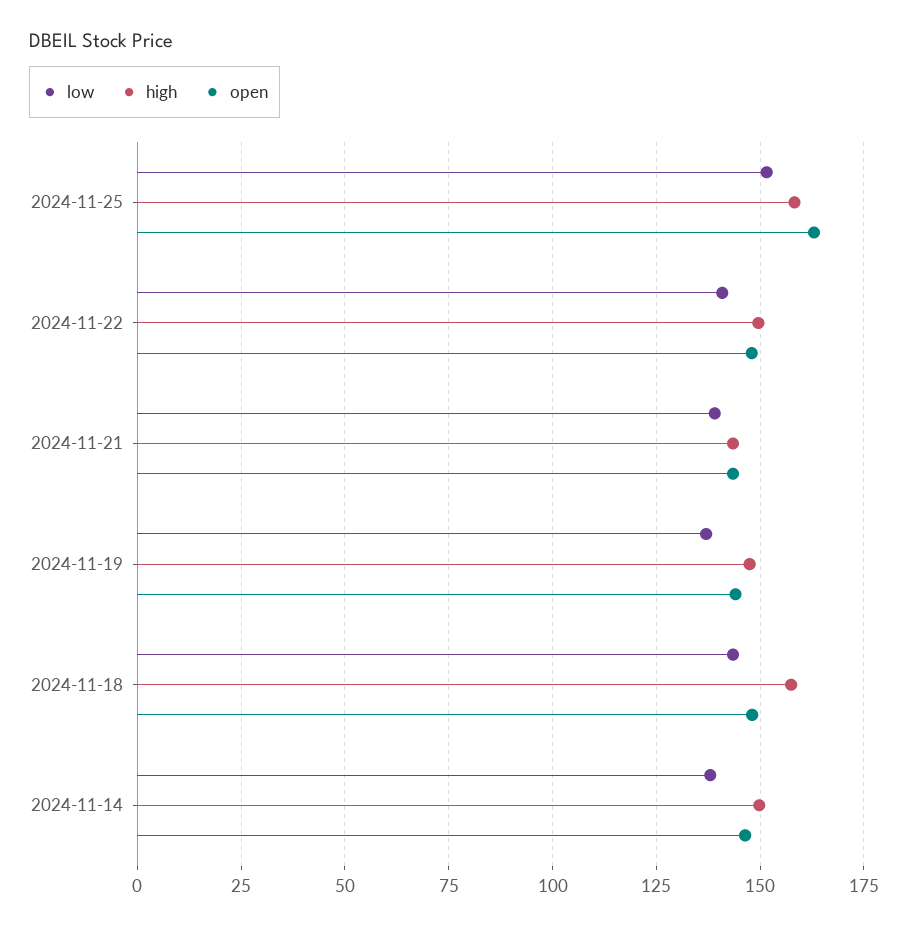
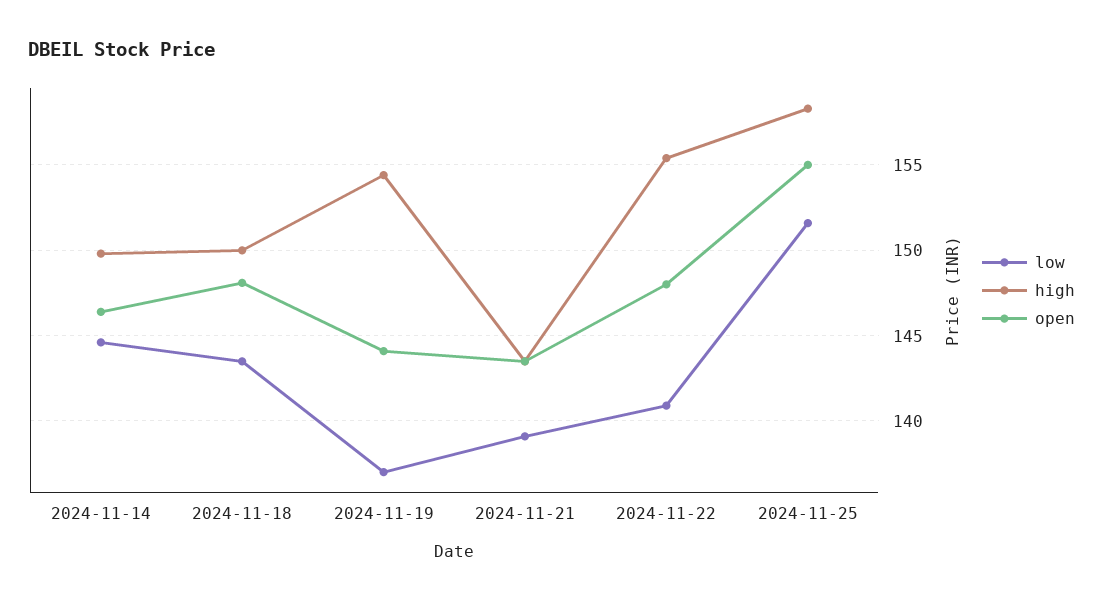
open, 2024-11-25: 162.5 -> 155
high, 2024-11-22: 150 -> 155.5
high, 2024-11-19: 147.5 -> 154.5
high, 2024-11-18: 157.5 -> 150
low, 2024-11-14: 137.5 -> 144.5

